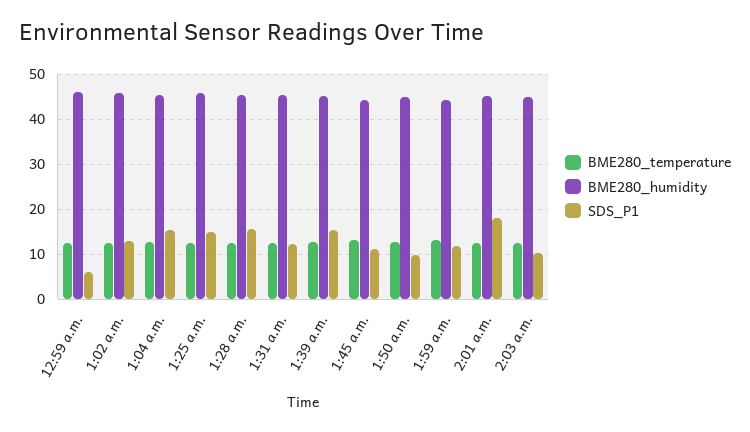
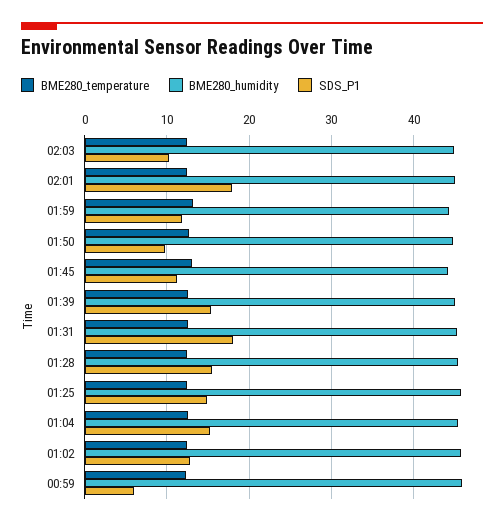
SDS_P1, 1:31 a.m.: 12 -> 18

